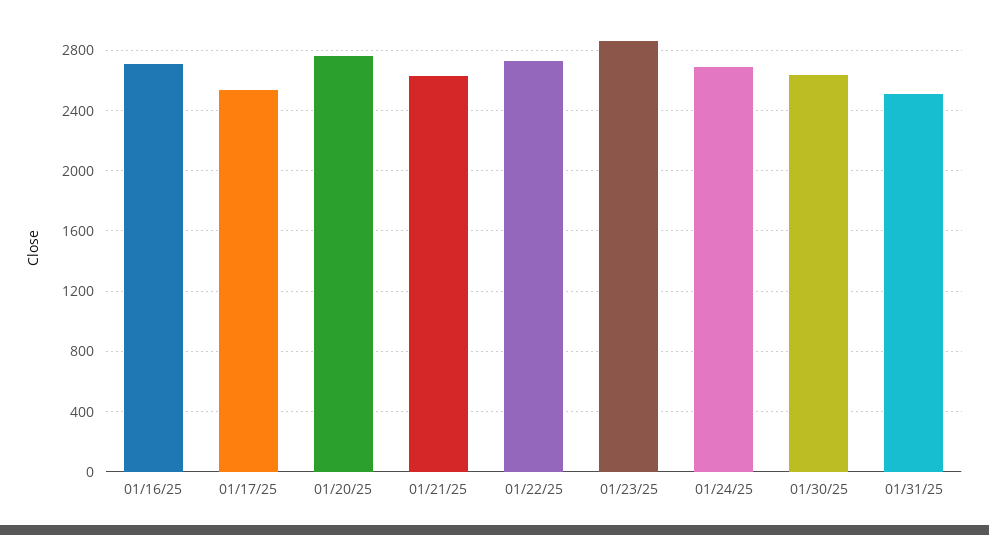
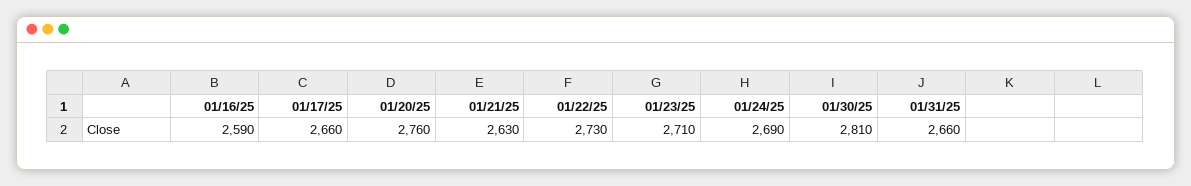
01/16/25: 2700 -> 2590
01/17/25: 2550 -> 2660
01/23/25: 2850 -> 2710
01/30/25: 2650 -> 2810
01/31/25: 2500 -> 2660

